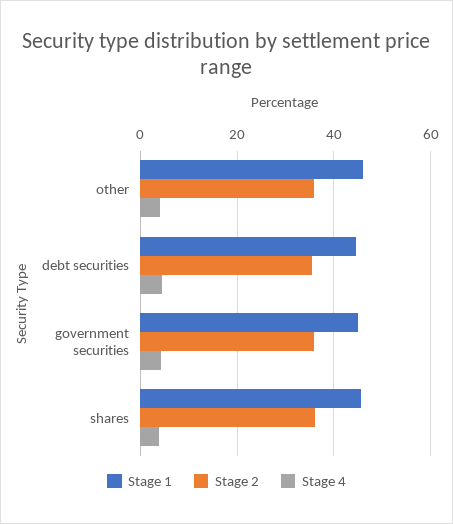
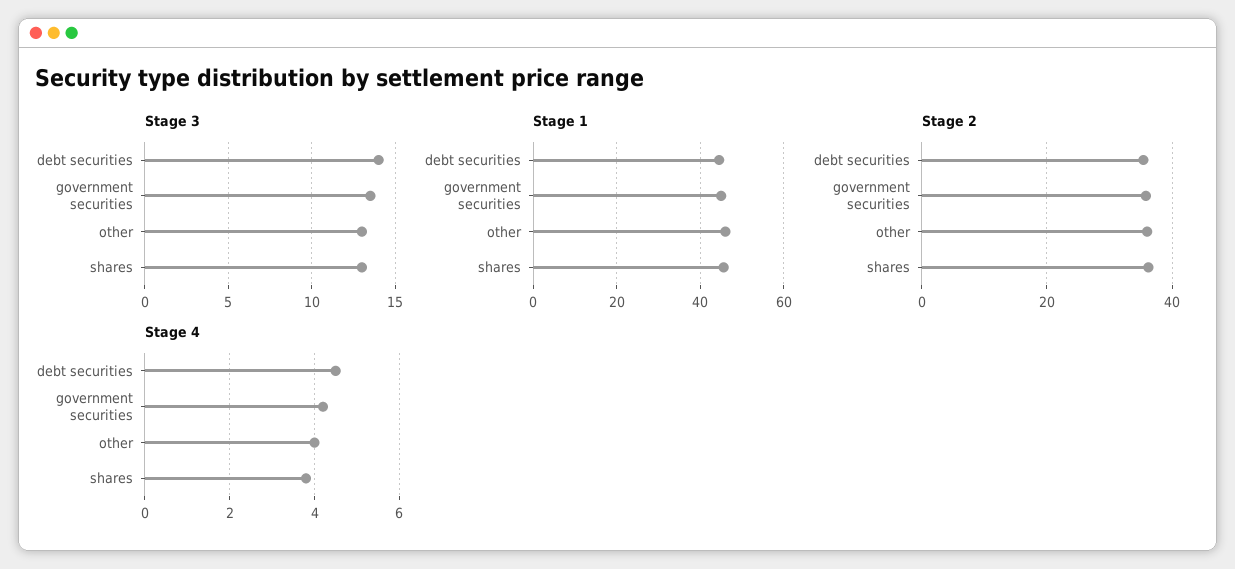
Stage 3, debt securities: none -> 14
Stage 3, government securities: none -> 13.5
Stage 3, other: none -> 13
Stage 3, shares: none -> 13

